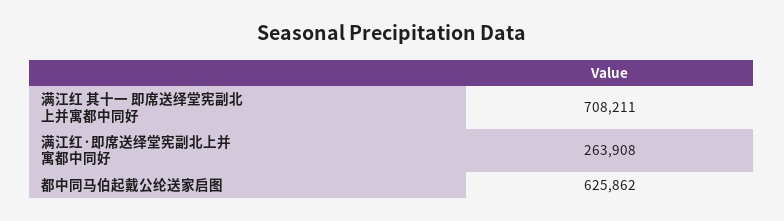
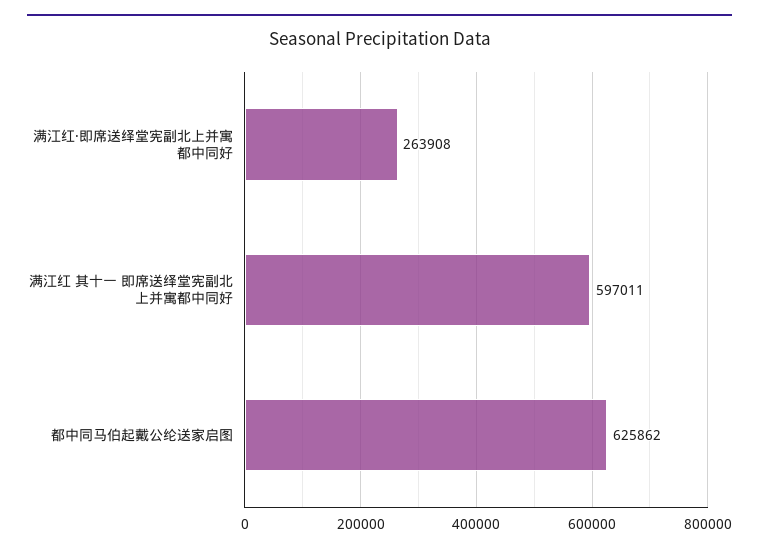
满江红 其十一 即席送绎堂宪副北上并寓都中同好: 708211 -> 597011

